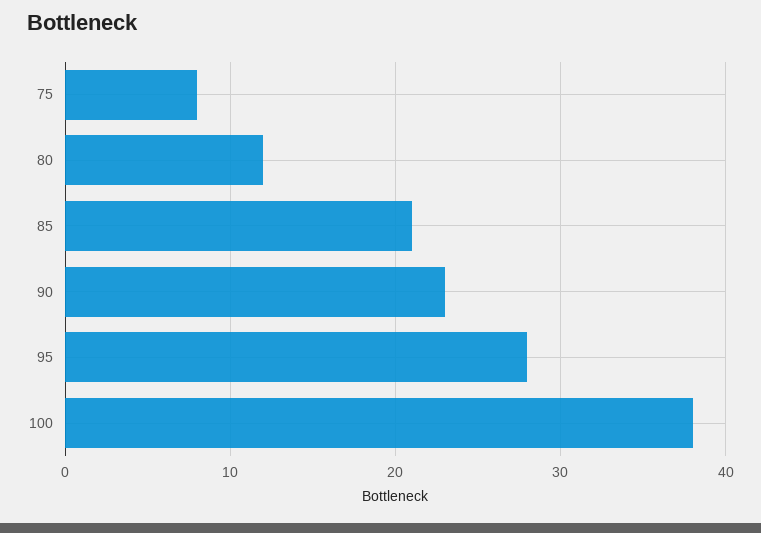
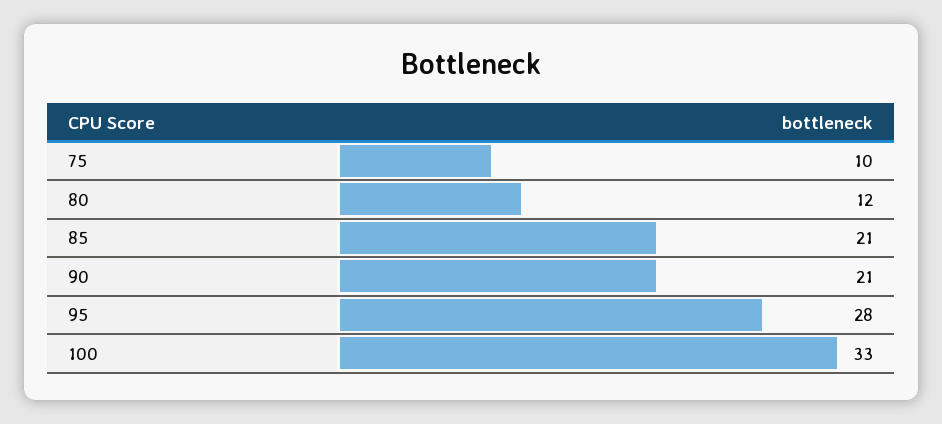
75: 8 -> 10
90: 23 -> 21
100: 38 -> 33

